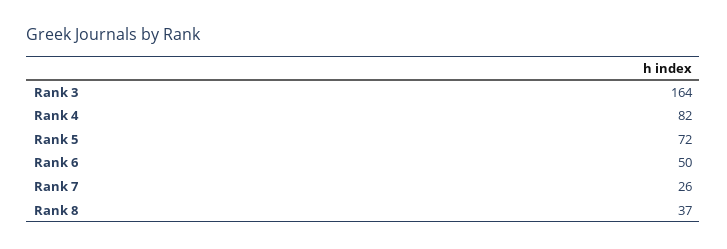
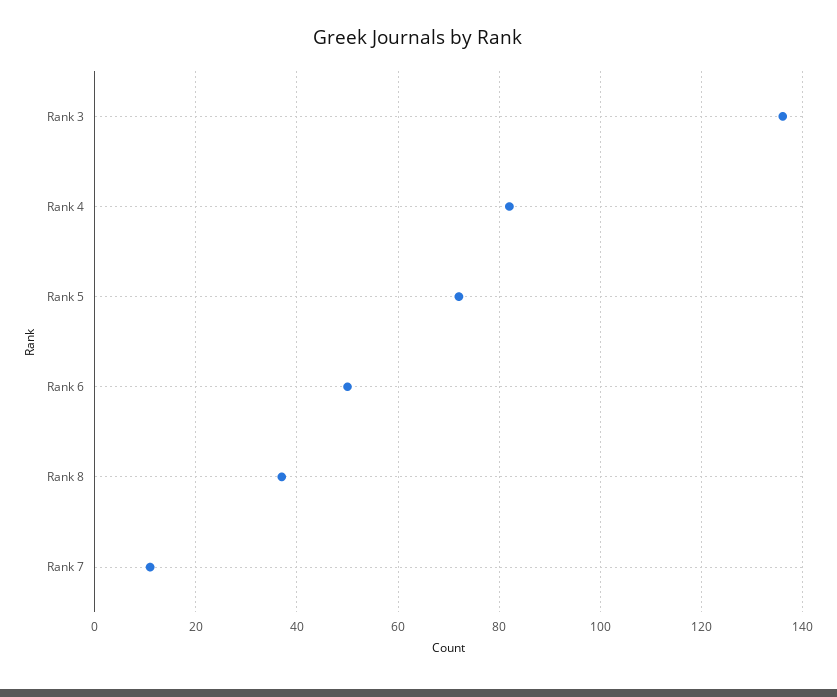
Rank 3: 164 -> 135
Rank 7: 26 -> 10

